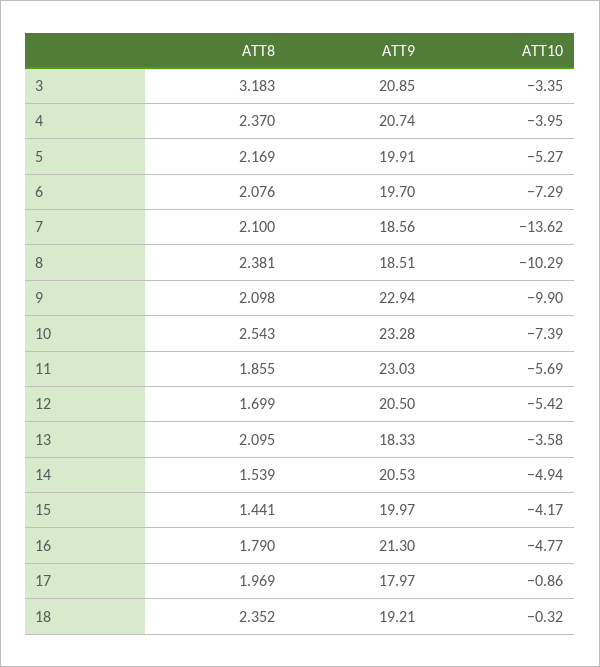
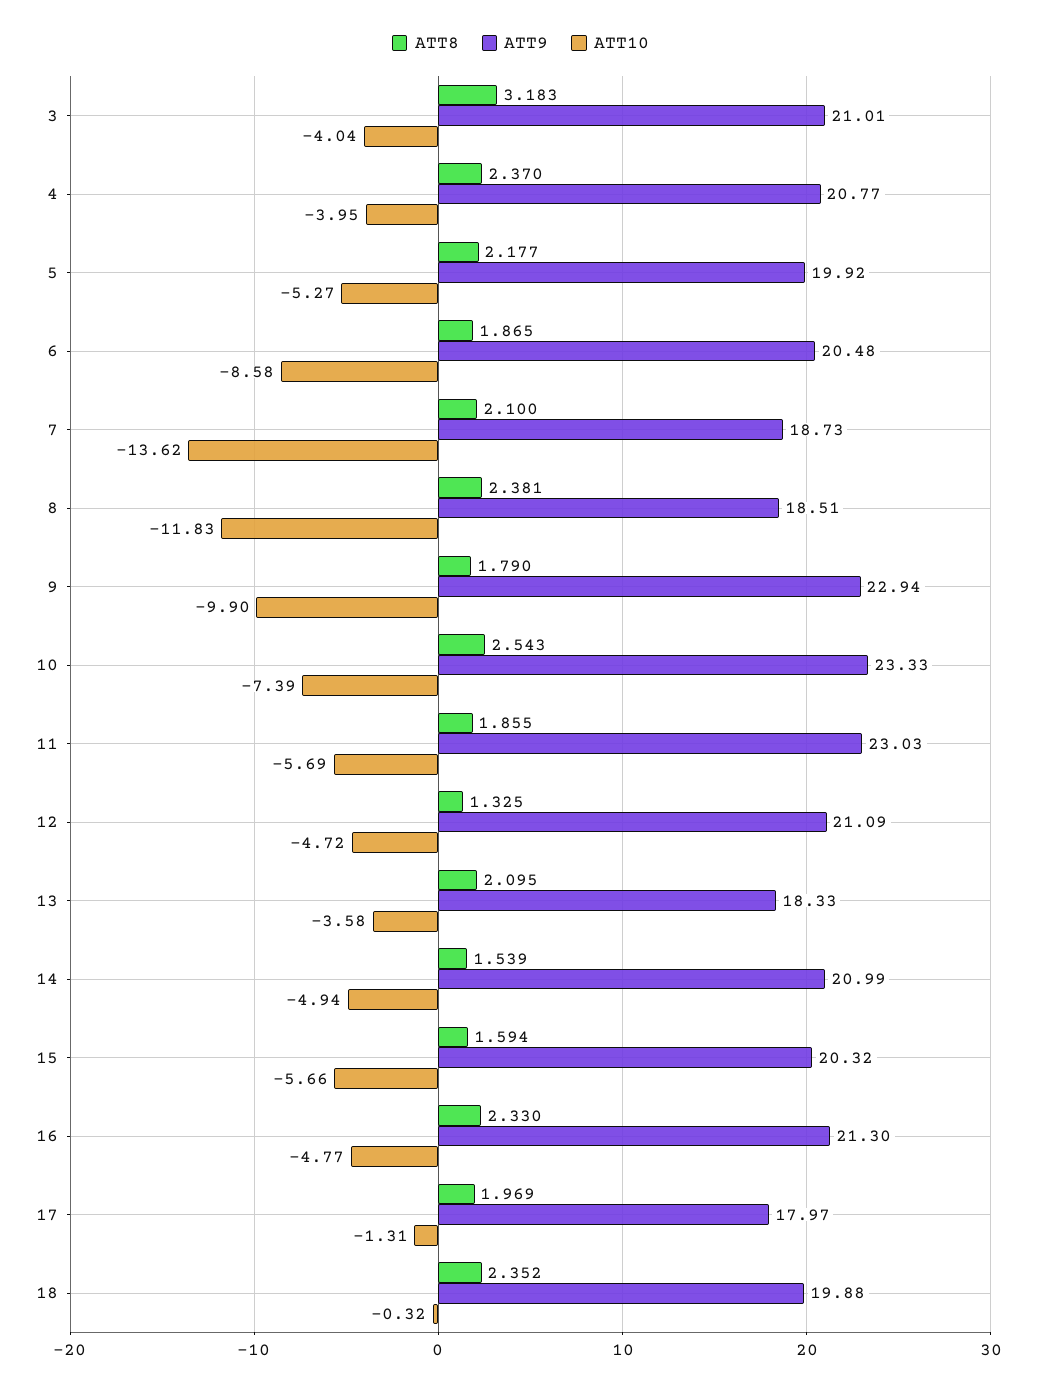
ATT9, 3: 20.85 -> 21.01
ATT10, 3: -3.35 -> -4.04
ATT9, 4: 20.74 -> 20.77
ATT8, 5: 2.169 -> 2.177
ATT9, 5: 19.91 -> 19.92
ATT8, 6: 2.076 -> 1.865
ATT9, 6: 19.7 -> 20.48
ATT10, 6: -7.29 -> -8.58
ATT9, 7: 18.56 -> 18.73
ATT10, 8: -10.29 -> -11.83
ATT8, 9: 2.098 -> 1.79
ATT9, 10: 23.28 -> 23.33
ATT8, 12: 1.699 -> 1.325
ATT9, 12: 20.5 -> 21.09
ATT10, 12: -5.42 -> -4.72
ATT9, 14: 20.53 -> 20.99
ATT8, 15: 1.441 -> 1.594
ATT9, 15: 19.97 -> 20.32
ATT10, 15: -4.17 -> -5.66
ATT8, 16: 1.79 -> 2.33
ATT10, 17: -0.86 -> -1.31
ATT9, 18: 19.21 -> 19.88

